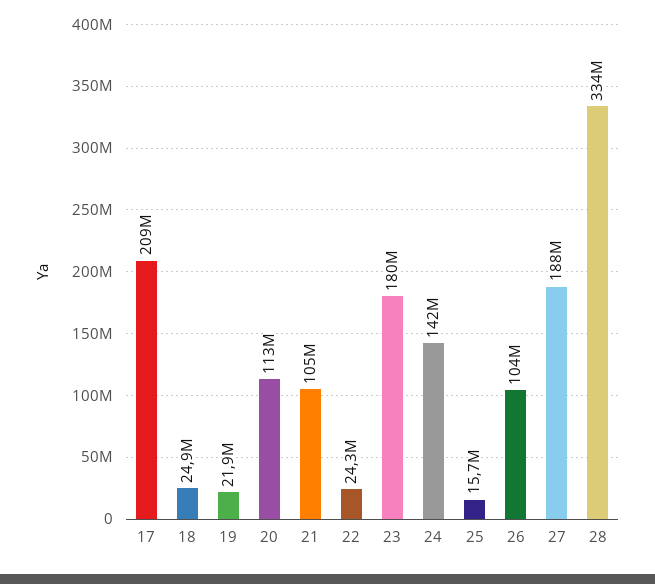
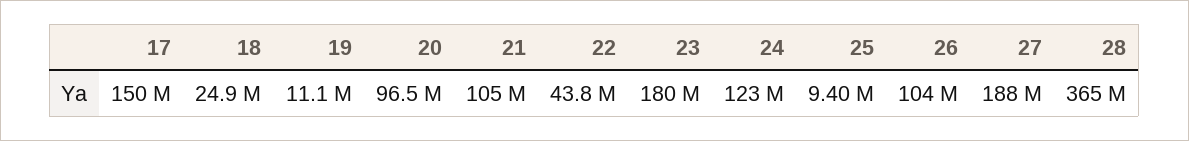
17: 209000000 -> 150000000
19: 21900000 -> 11100000
20: 113000000 -> 96500000
22: 24300000 -> 43800000
24: 142000000 -> 123000000
25: 15700000 -> 9400000
28: 334000000 -> 365000000

